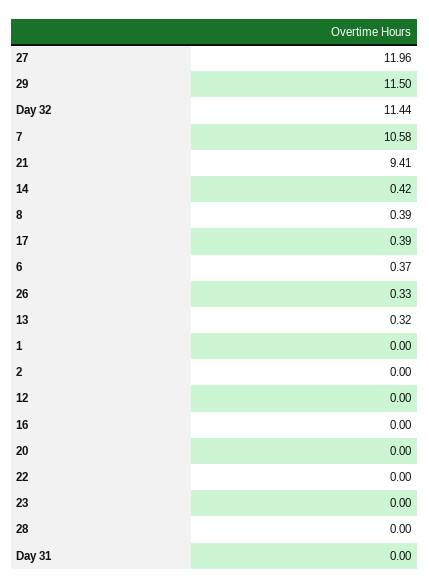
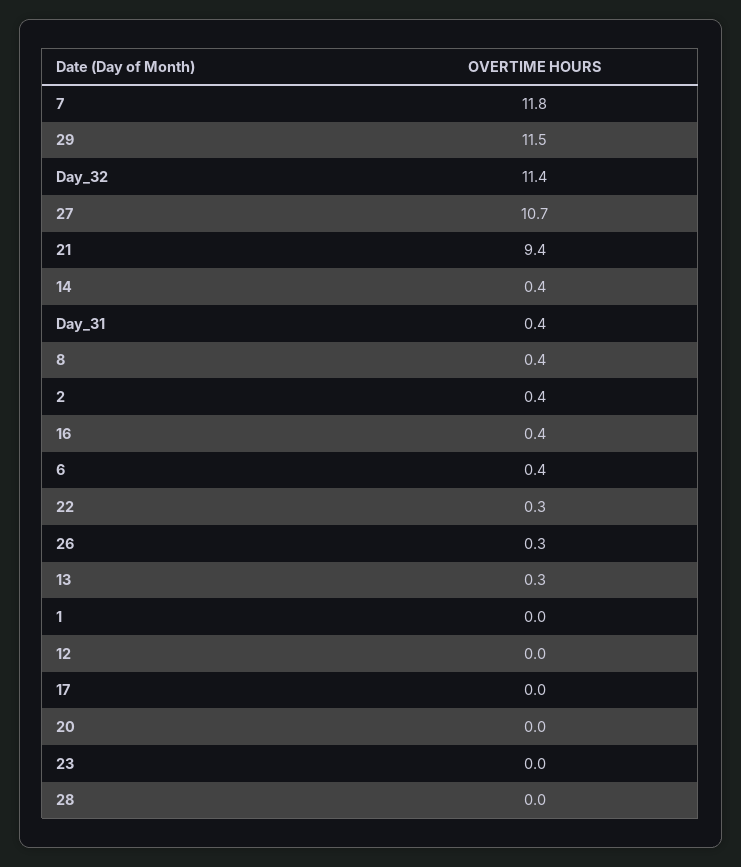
27: 11.96 -> 10.7
7: 10.58 -> 11.8
17: 0.39 -> 0
2: 0 -> 0.4
16: 0 -> 0.4
22: 0 -> 0.3
Day 31: 0 -> 0.4

